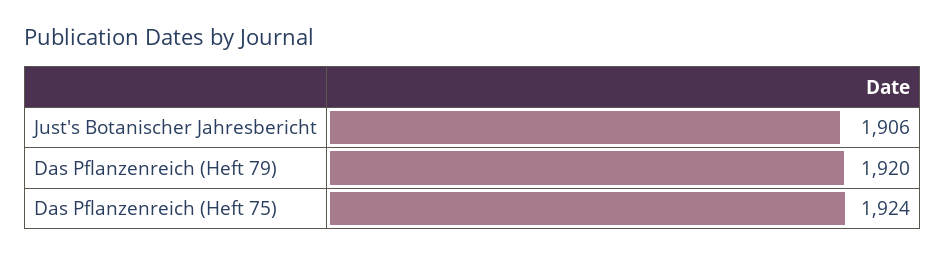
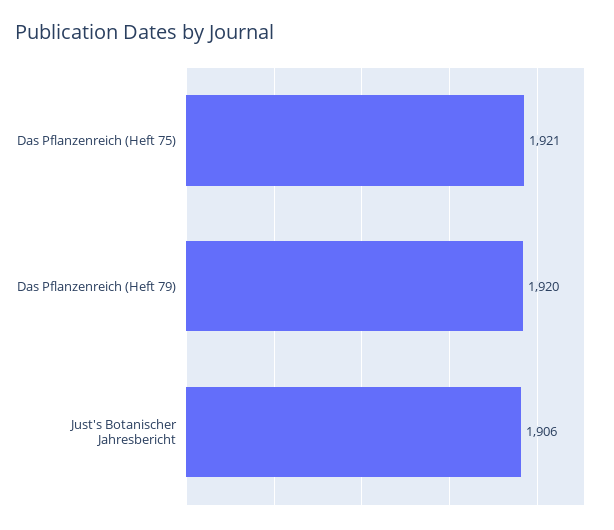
Das Pflanzenreich (Heft 75): 1924 -> 1921

